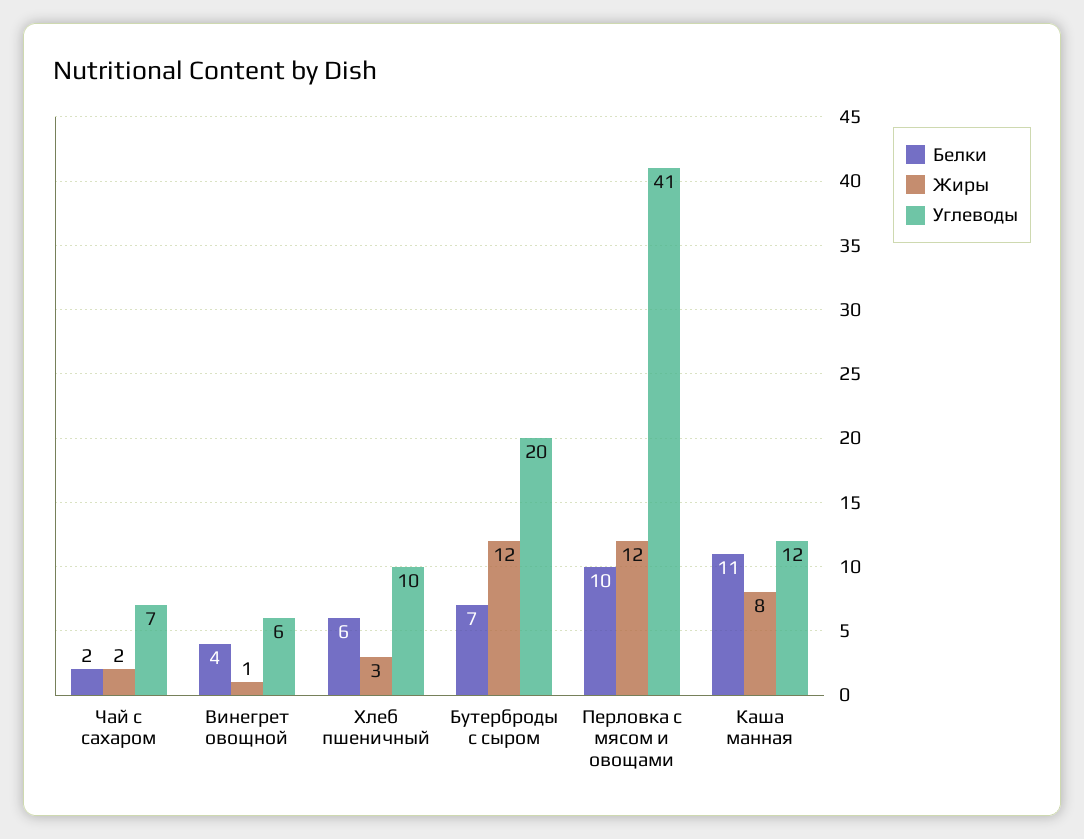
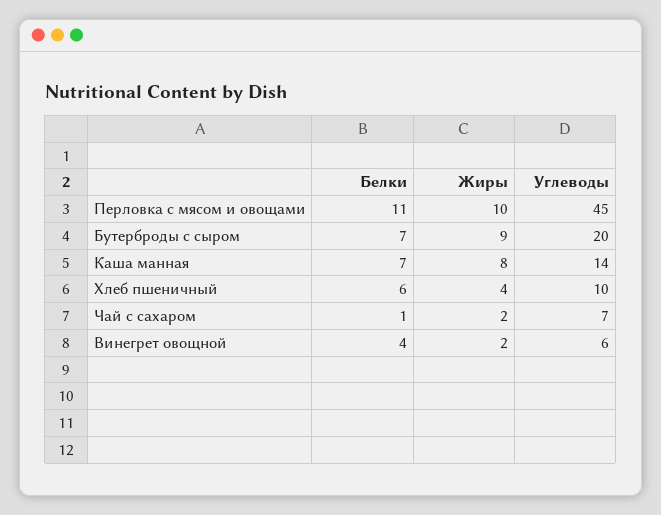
Белки, Чай с сахаром: 2 -> 1
Жиры, Винегрет овощной: 1 -> 2
Жиры, Хлеб пшеничный: 3 -> 4
Жиры, Бутерброды с сыром: 12 -> 9
Белки, Перловка с мясом и овощами: 10 -> 11
Жиры, Перловка с мясом и овощами: 12 -> 10
Углеводы, Перловка с мясом и овощами: 41 -> 45
Белки, Каша манная: 11 -> 7
Углеводы, Каша манная: 12 -> 14

